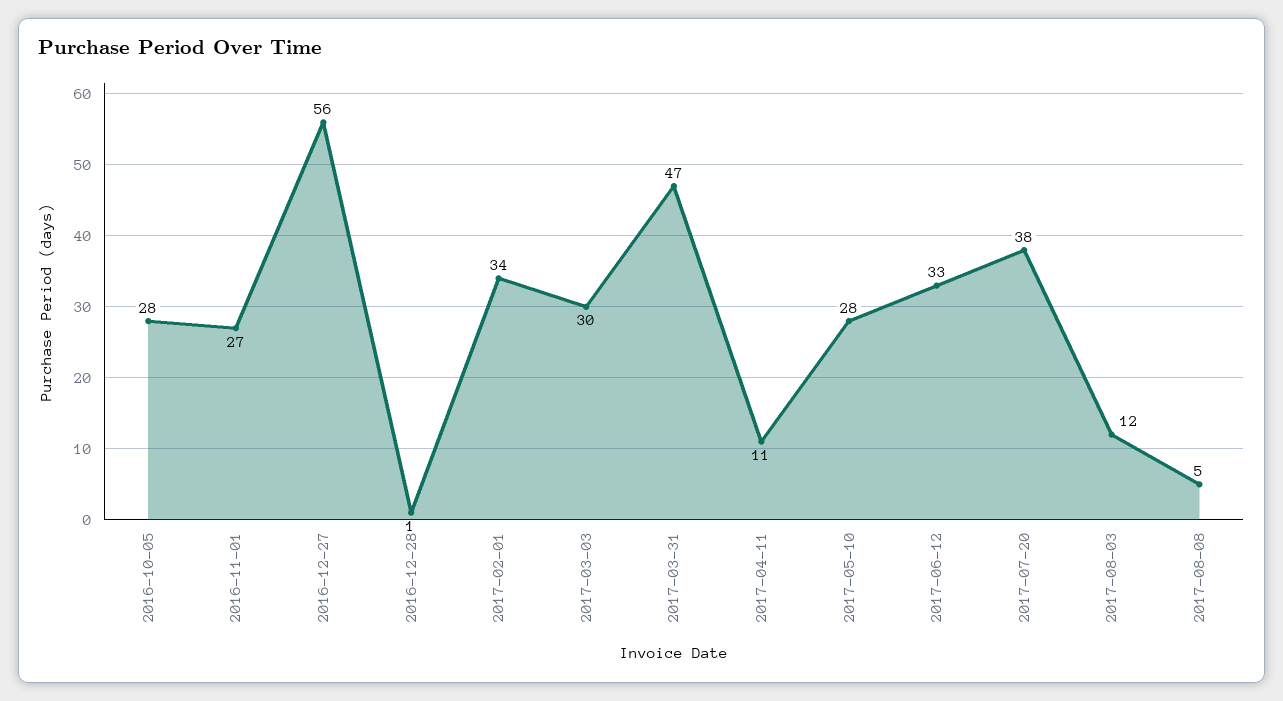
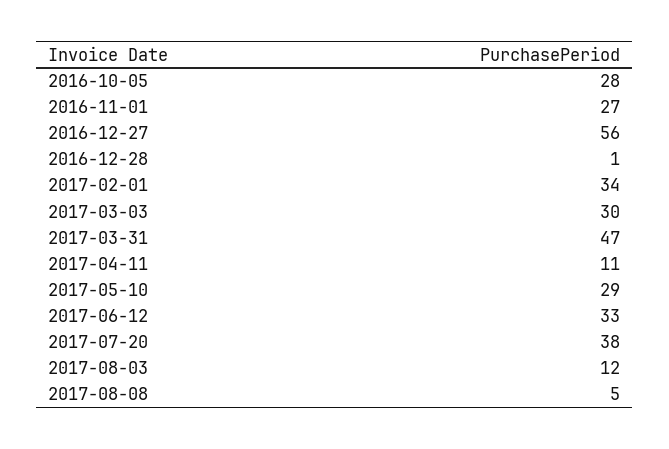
2017-05-10: 28 -> 29

